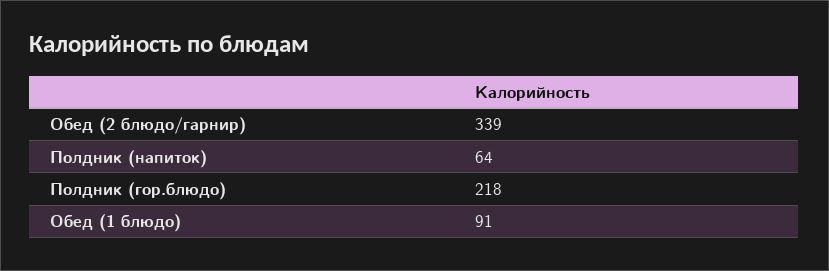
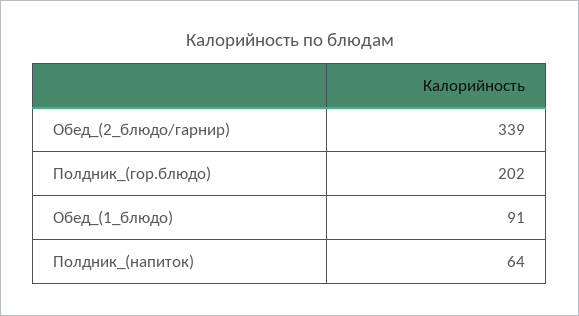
Полдник (гор.блюдо): 218 -> 202

